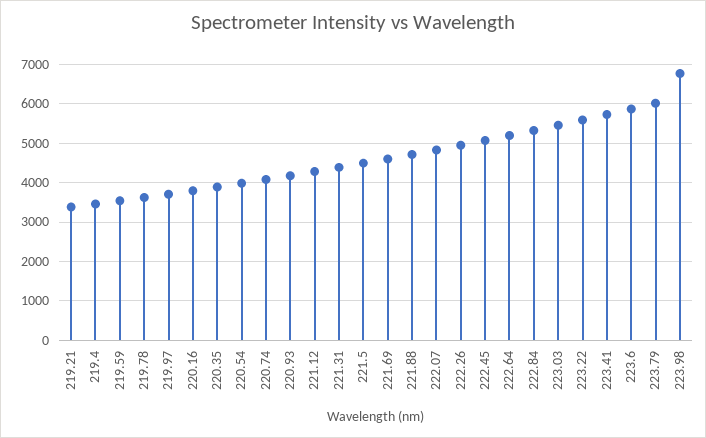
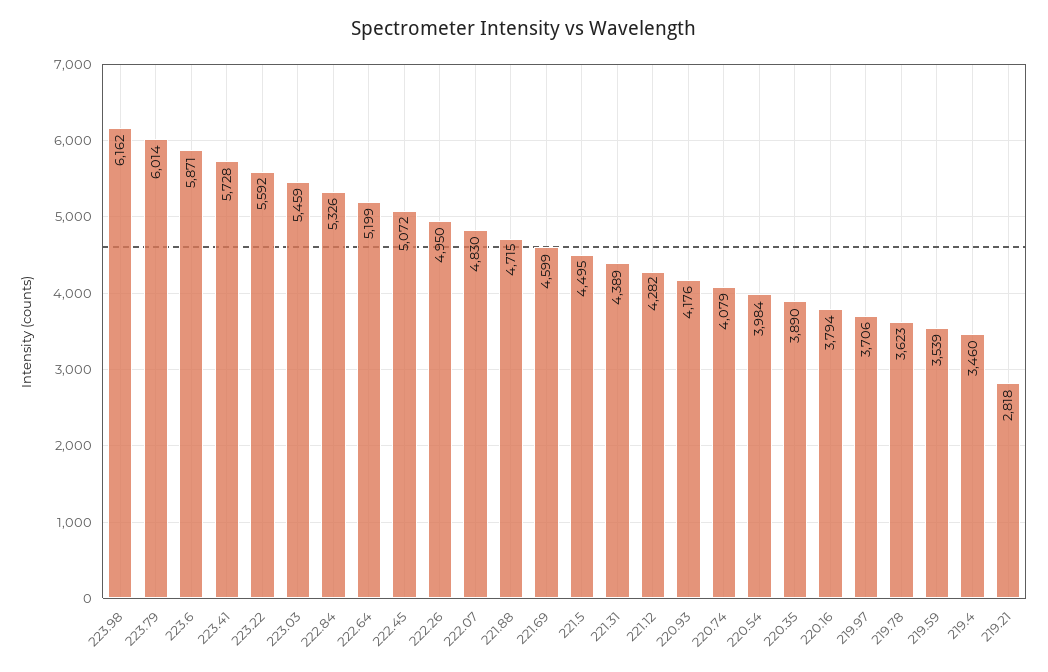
219.21: 3400 -> 2818
223.98: 6800 -> 6162

